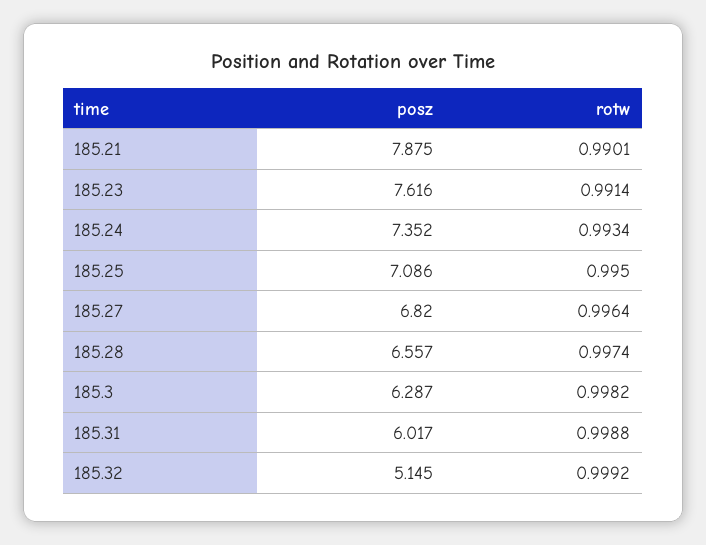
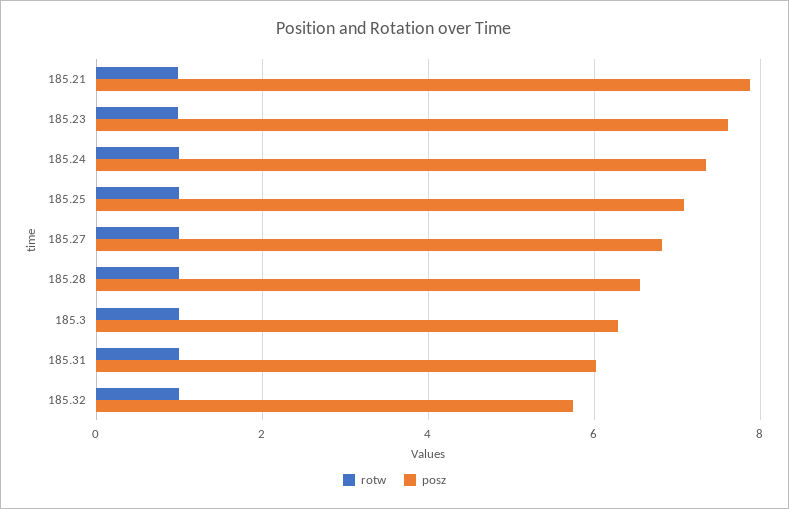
posz, 185.32: 5.145 -> 5.8

